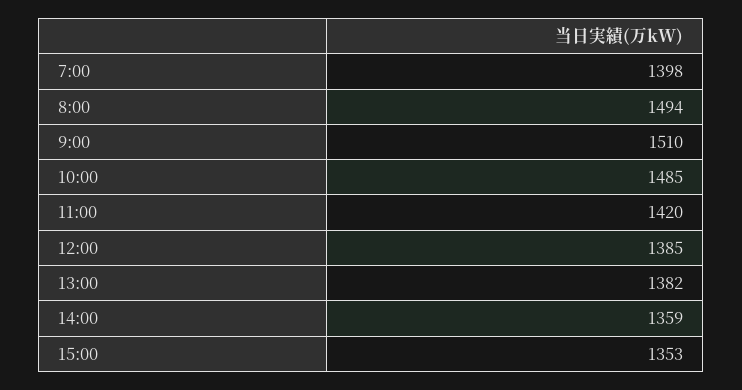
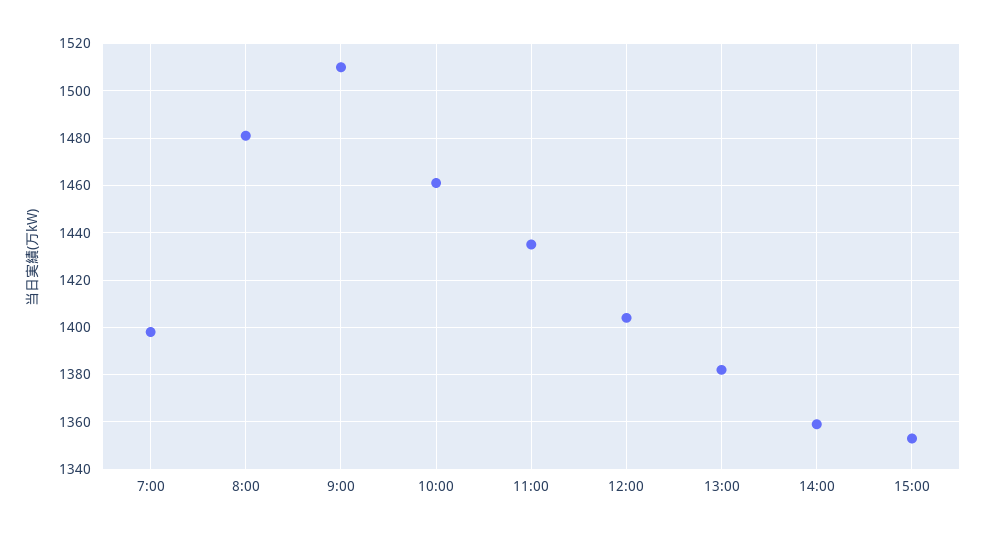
8:00: 1494 -> 1480
10:00: 1485 -> 1460
11:00: 1420 -> 1435
12:00: 1385 -> 1405

